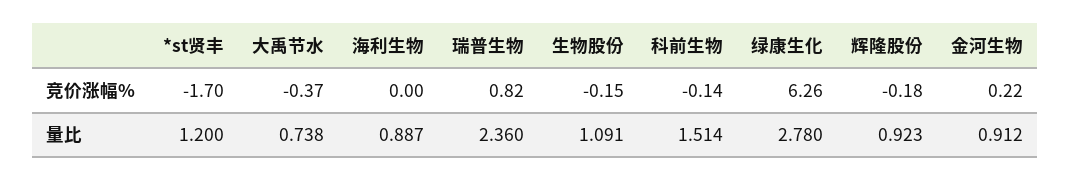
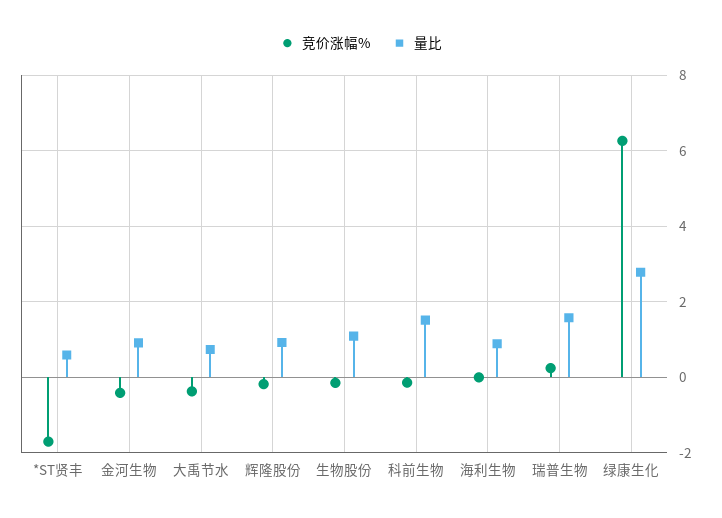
竞价涨幅%, 瑞普生物: 0.82 -> 0.2
竞价涨幅%, 金河生物: 0.22 -> -0.4
量比, *st贤丰: 1.2 -> 0.6
量比, 瑞普生物: 2.36 -> 1.6

